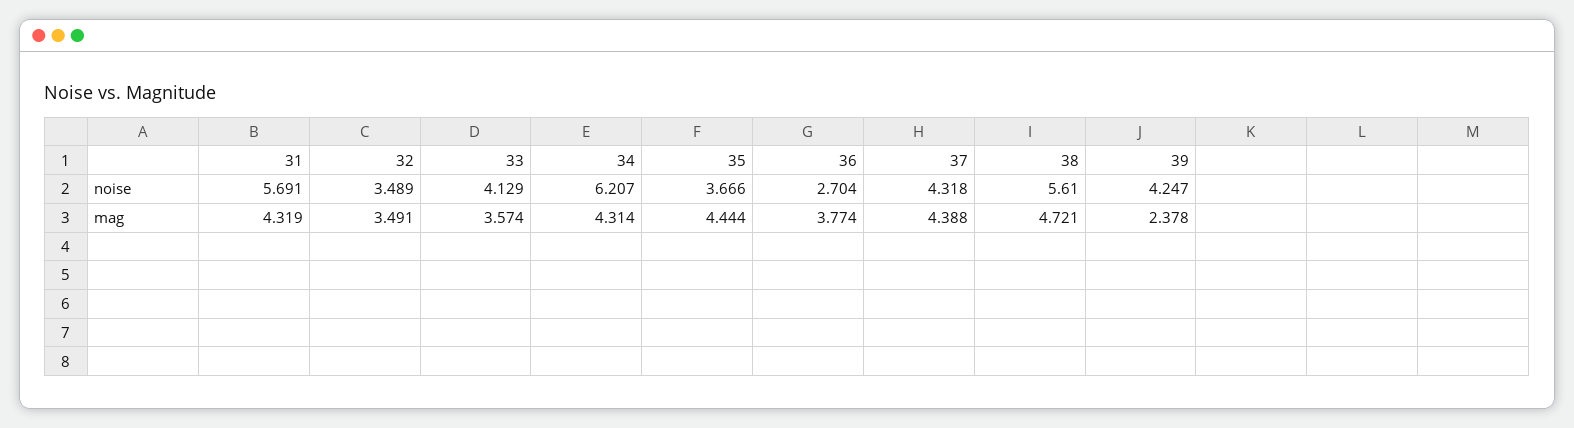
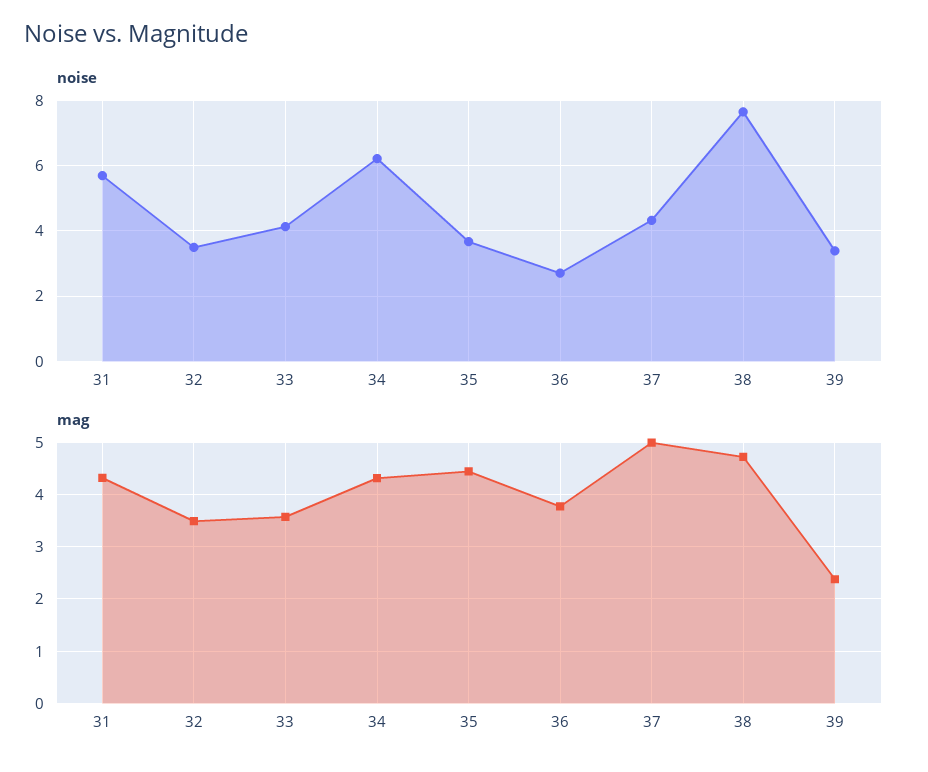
noise, 38: 5.61 -> 7.6
noise, 39: 4.247 -> 3.4
mag, 37: 4.388 -> 5

